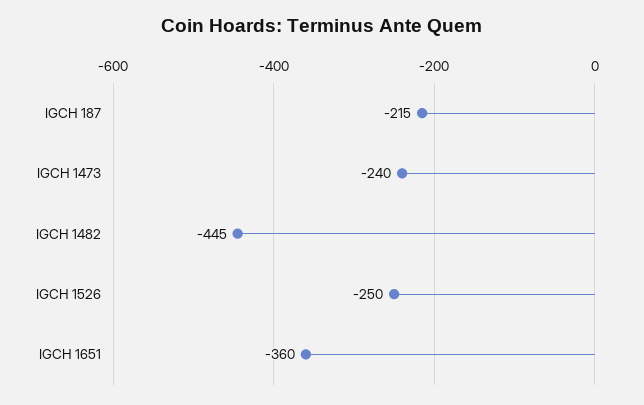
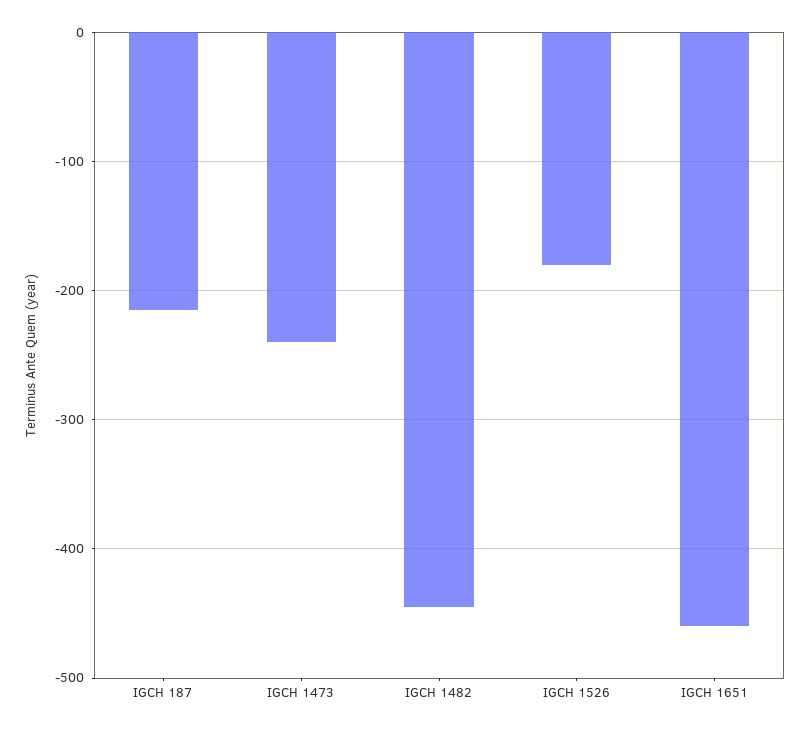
IGCH 1526: -250 -> -180
IGCH 1651: -360 -> -460

